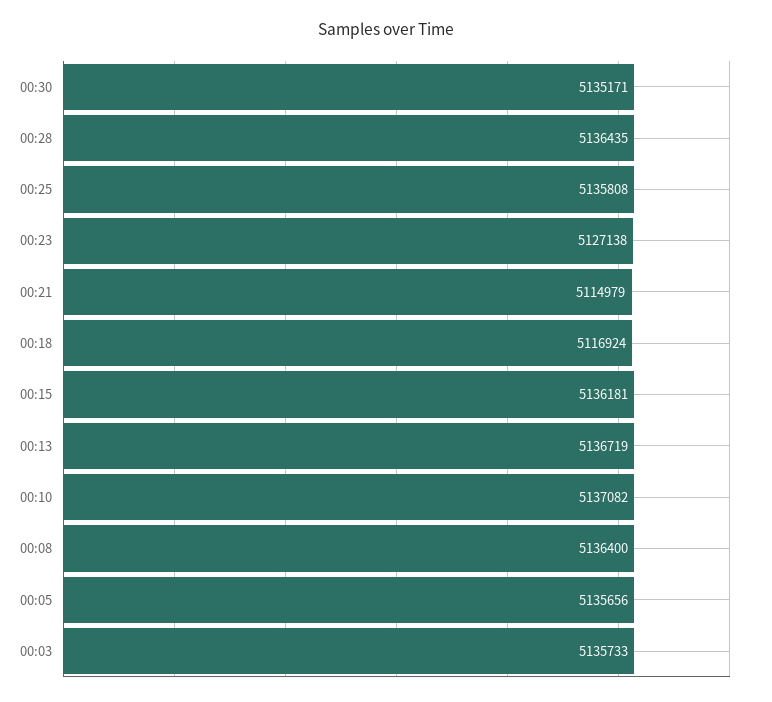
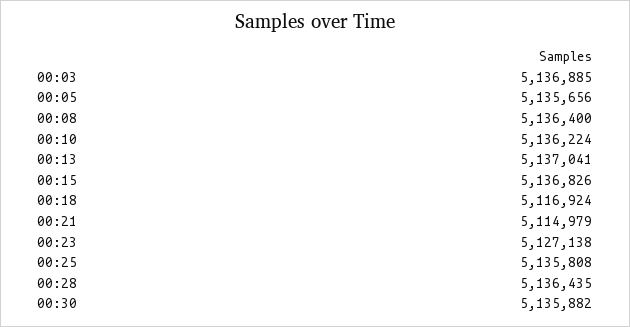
00:30: 5135171 -> 5135882
00:15: 5136181 -> 5136826
00:13: 5136719 -> 5137041
00:10: 5137082 -> 5136224
00:03: 5135733 -> 5136885

